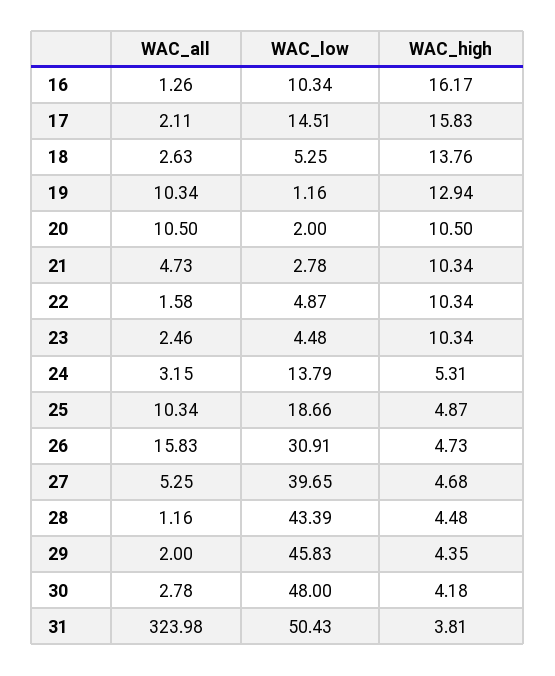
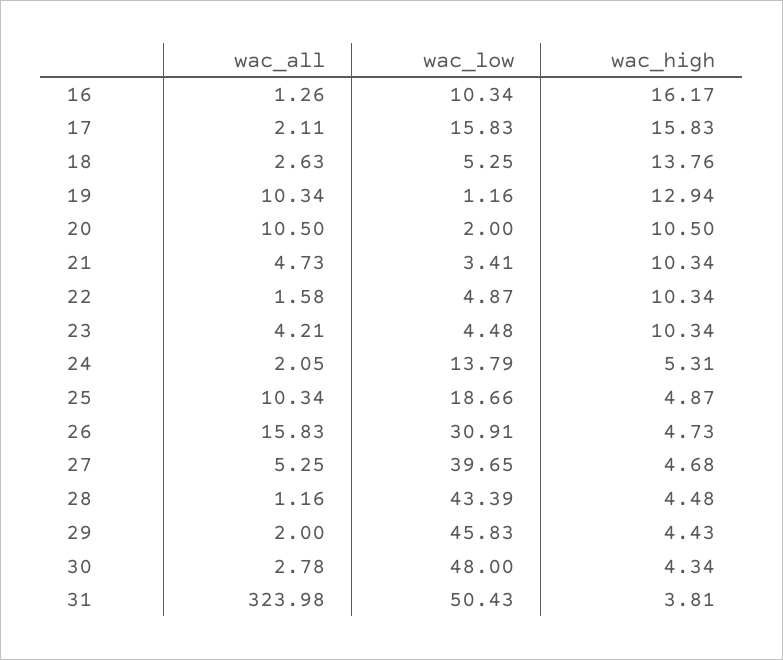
WAC_low, 17: 14.51 -> 15.83
WAC_low, 21: 2.78 -> 3.41
WAC_all, 23: 2.46 -> 4.21
WAC_all, 24: 3.15 -> 2.05
WAC_high, 29: 4.35 -> 4.43
WAC_high, 30: 4.18 -> 4.34

